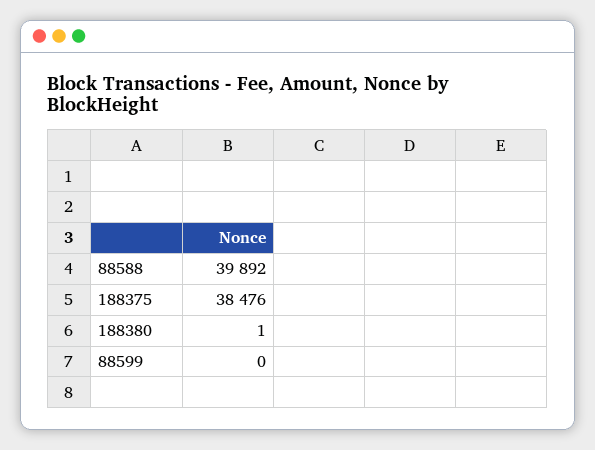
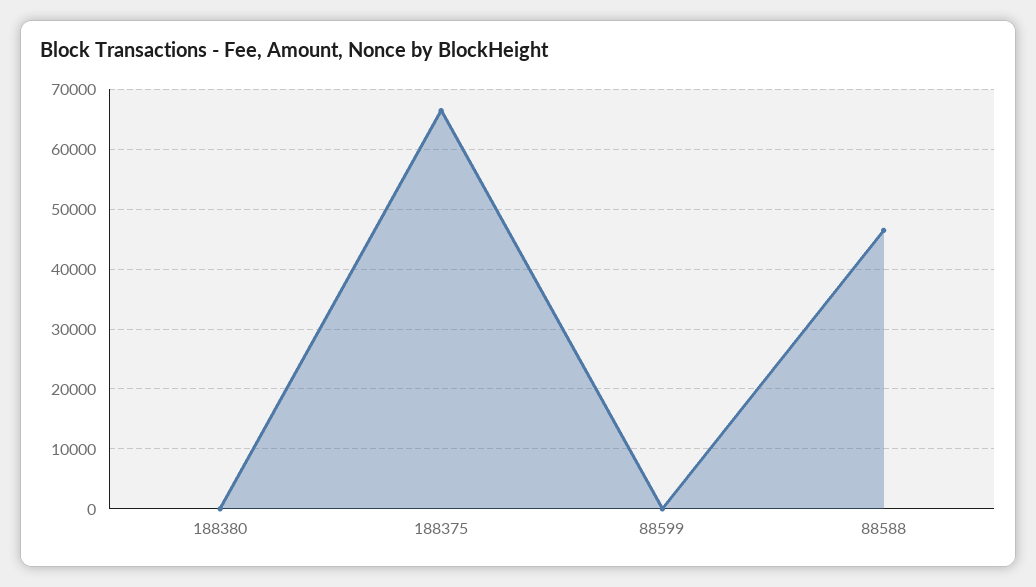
88588: 39892 -> 46000
188375: 38476 -> 66000

